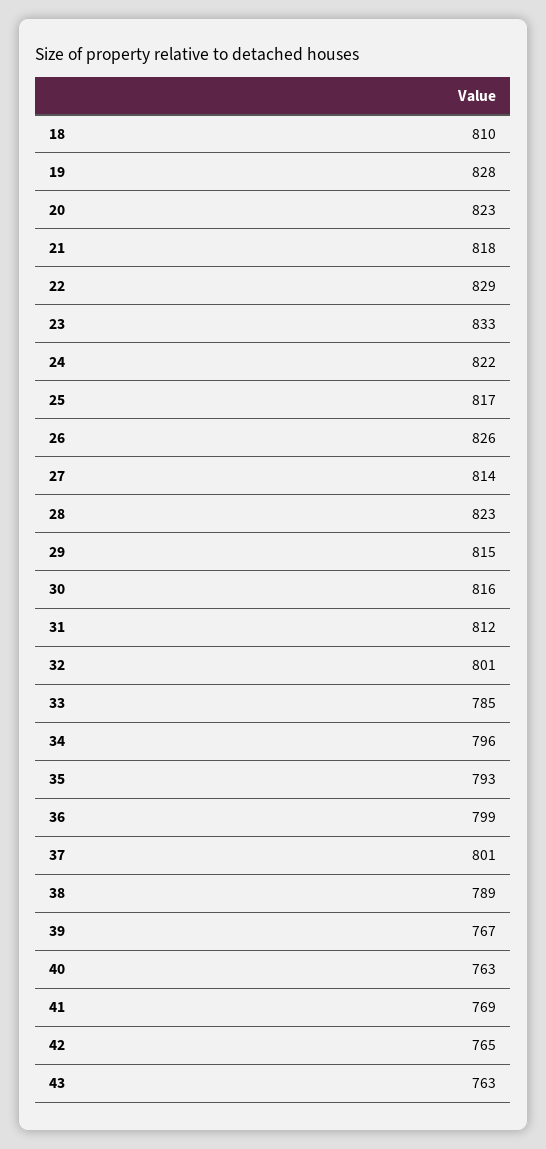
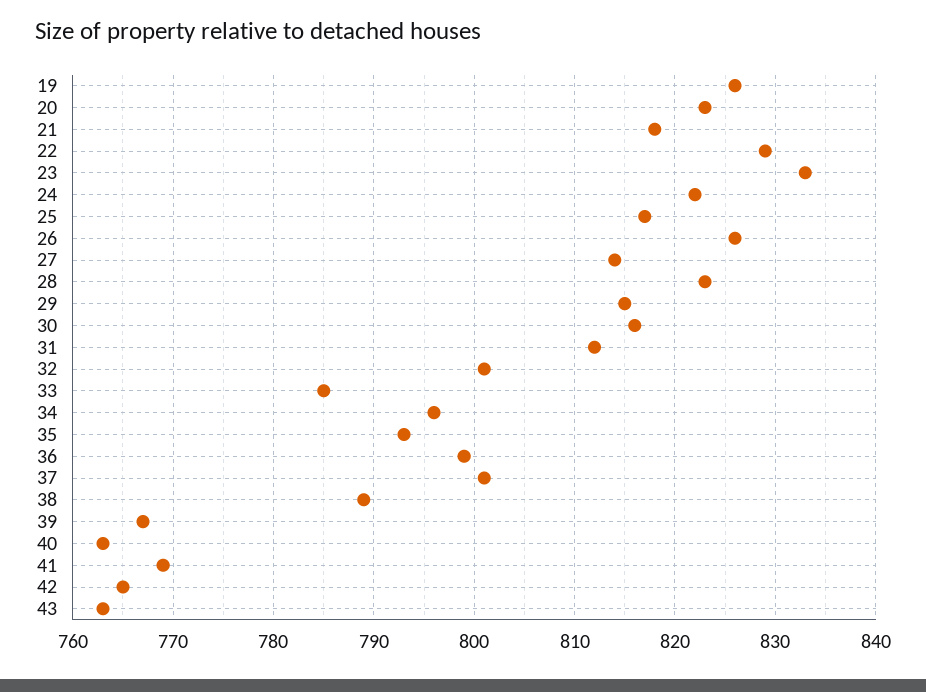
18: 810 -> none
19: 828 -> 826

